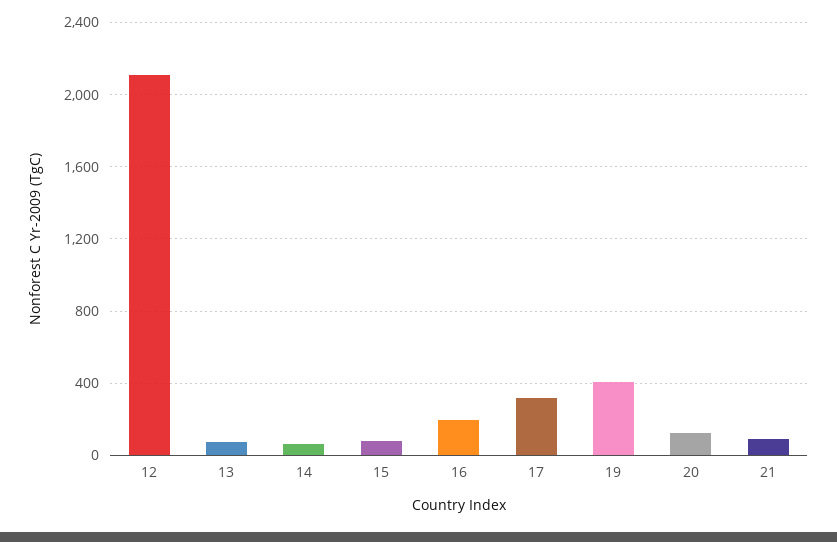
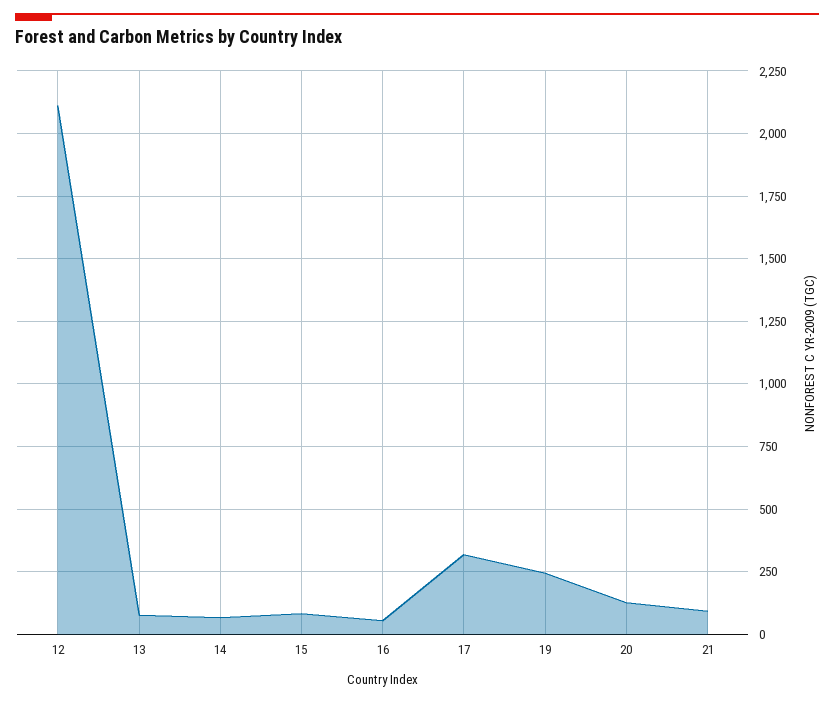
16: 200 -> 50
19: 400 -> 250

